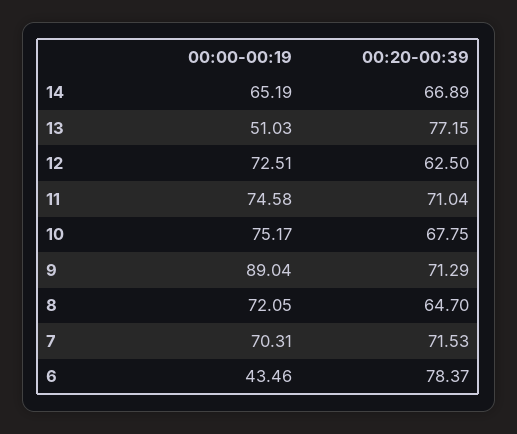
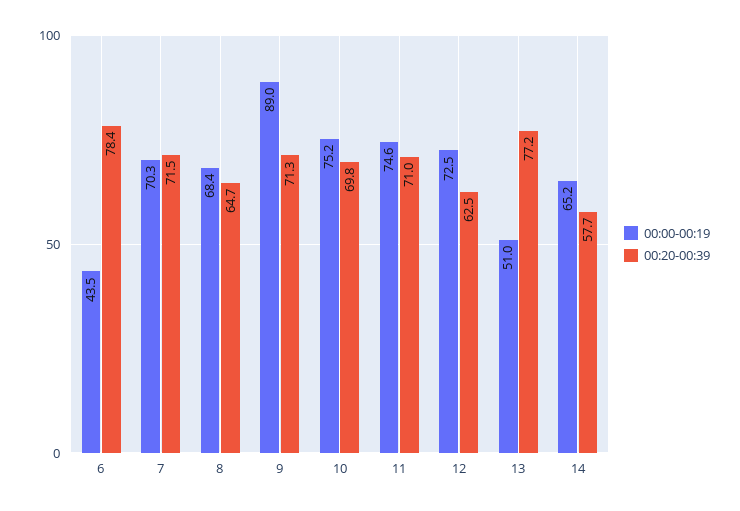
00:20-00:39, 14: 66.89 -> 57.7
00:20-00:39, 10: 67.75 -> 69.8
00:00-00:19, 8: 72.05 -> 68.4

